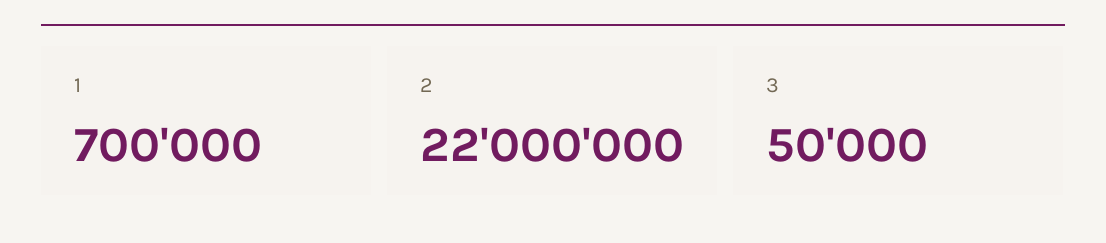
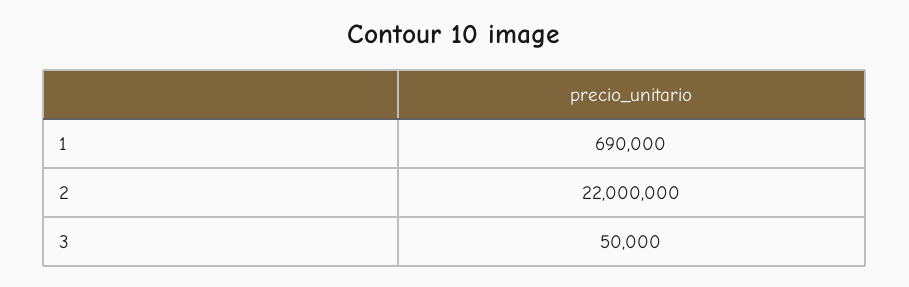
1: 700000 -> 690000

